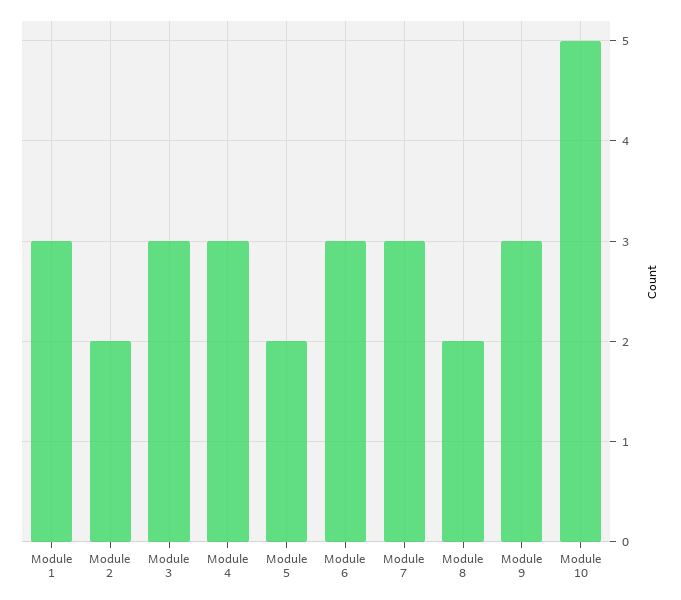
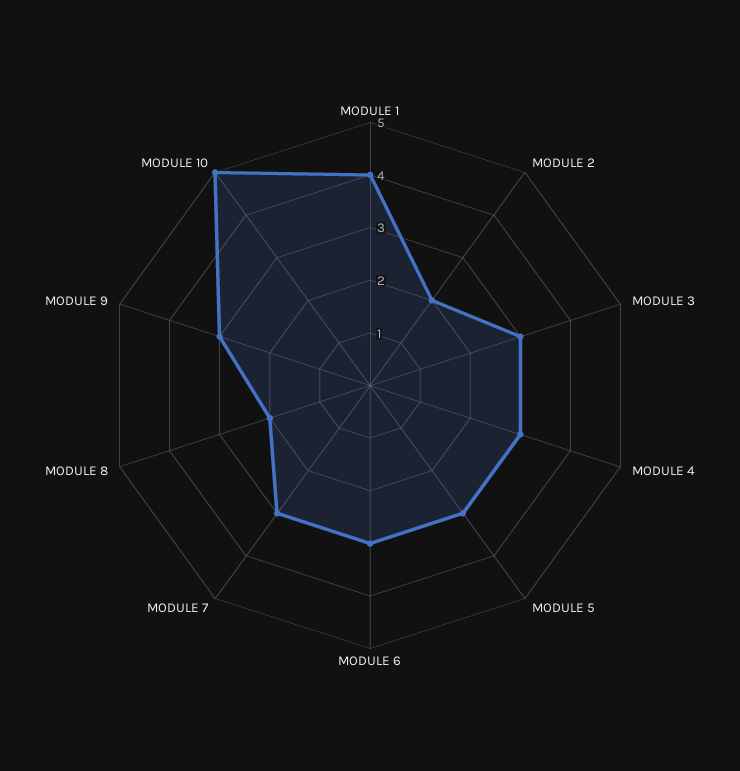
Module 1: 3 -> 4
Module 5: 2 -> 3

